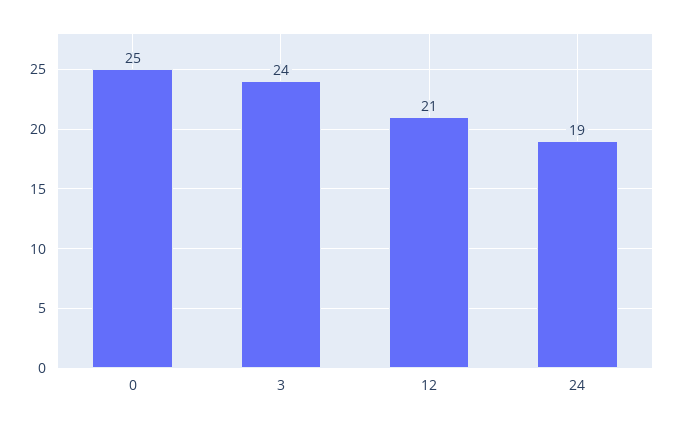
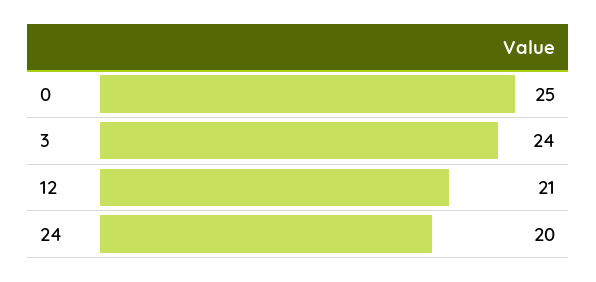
24: 19 -> 20

